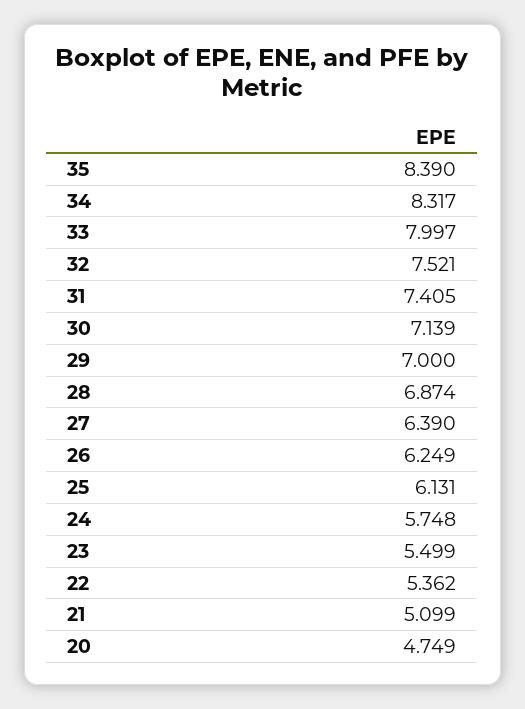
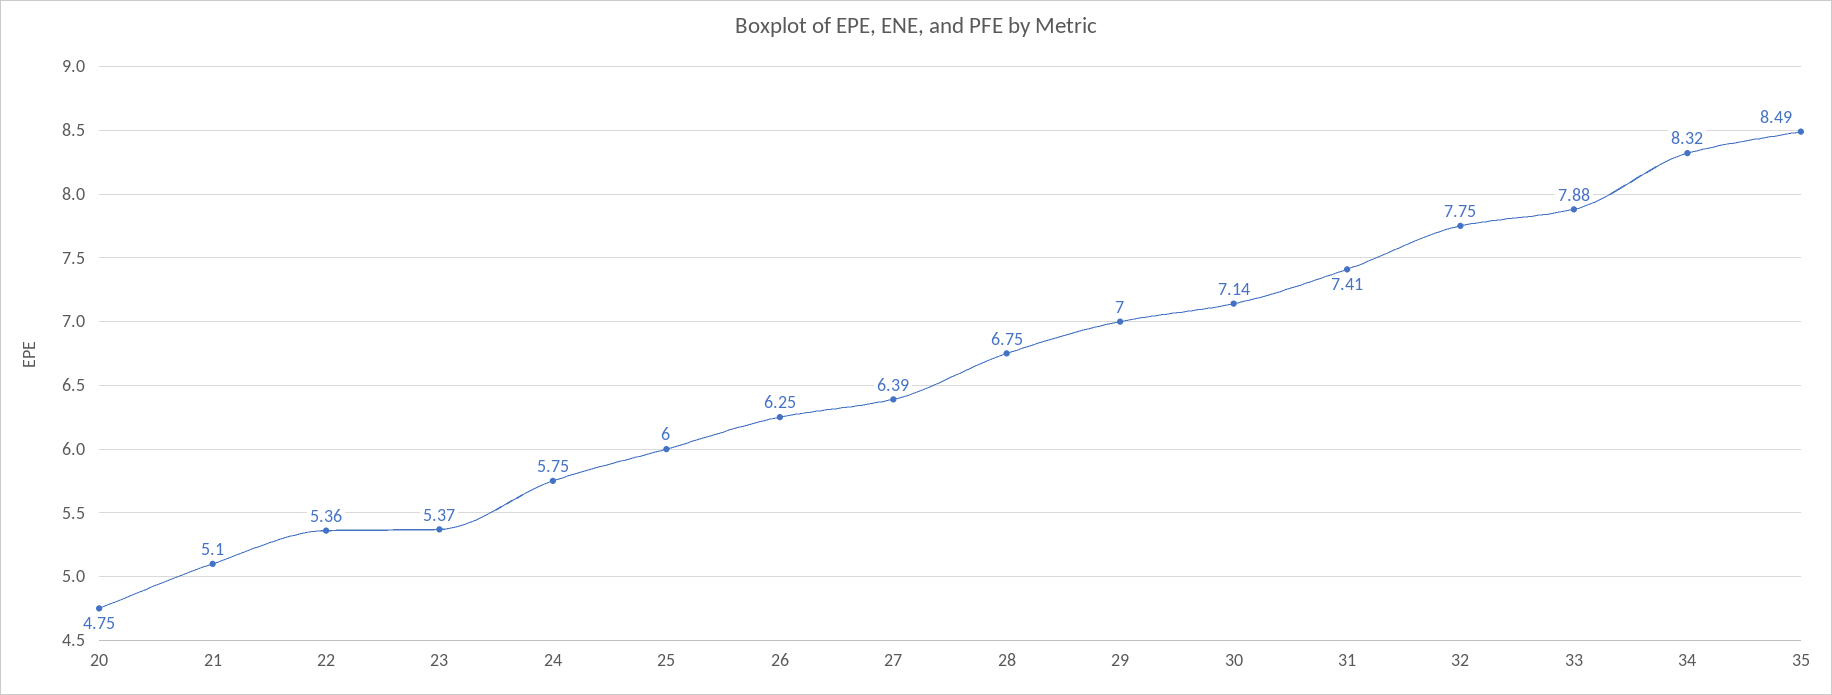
35: 8.39 -> 8.49
33: 7.997 -> 7.88
32: 7.521 -> 7.75
28: 6.874 -> 6.75
25: 6.131 -> 6
23: 5.499 -> 5.37

